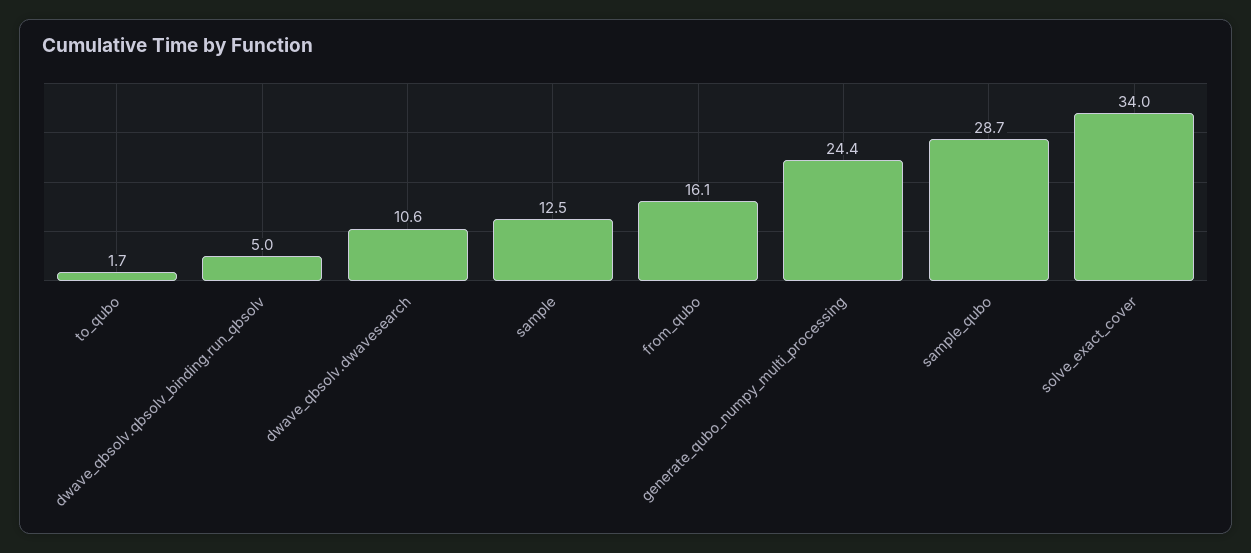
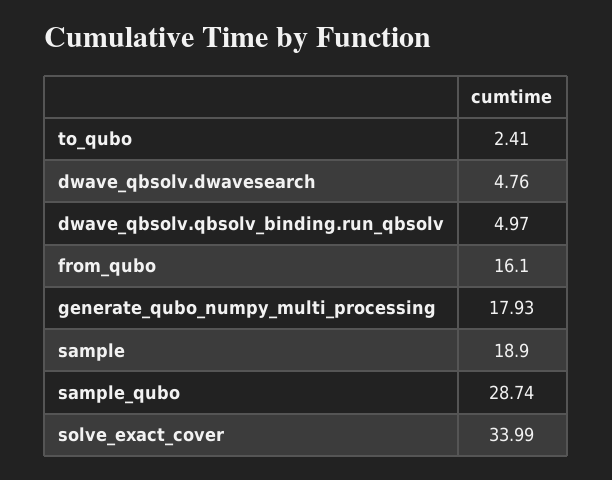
to_qubo: 1.7 -> 2.41
dwave_qbsolv.dwavesearch: 10.6 -> 4.76
sample: 12.5 -> 18.9
generate_qubo_numpy_multi_processing: 24.4 -> 17.93

